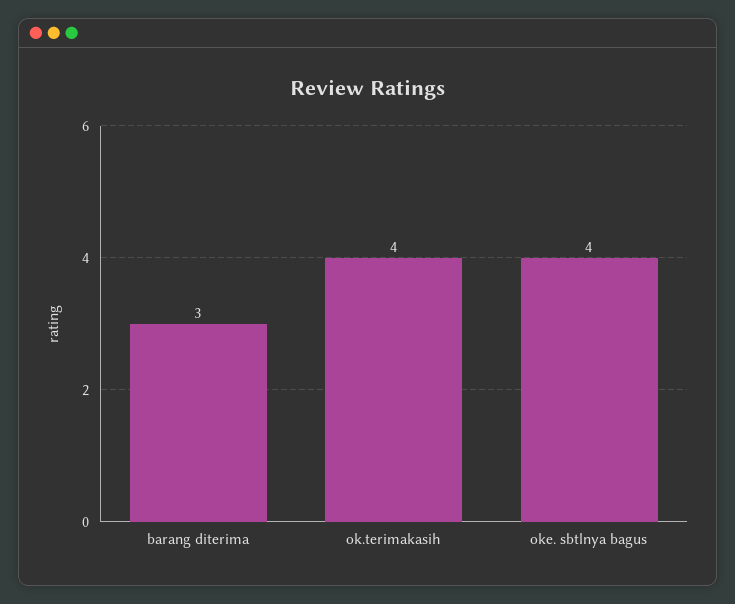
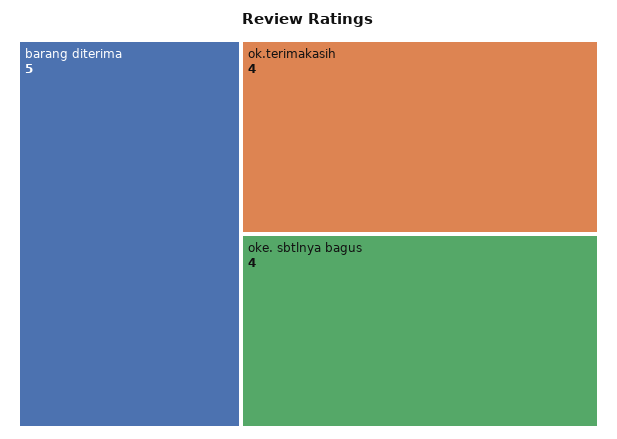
barang diterima: 3 -> 5

